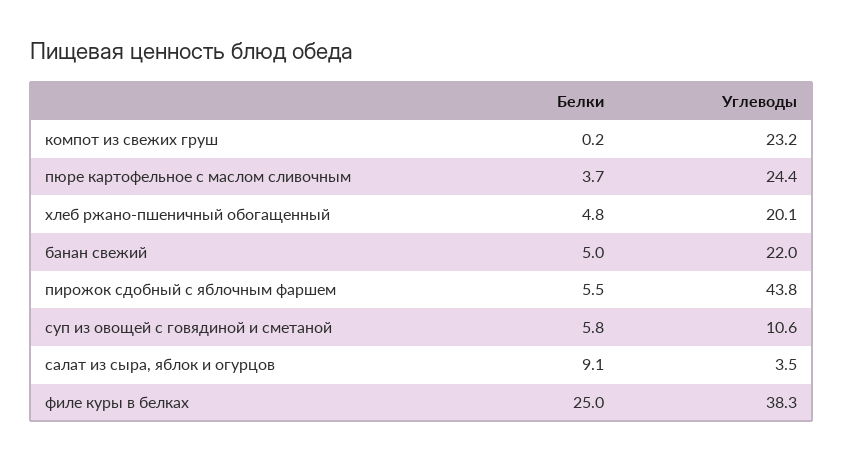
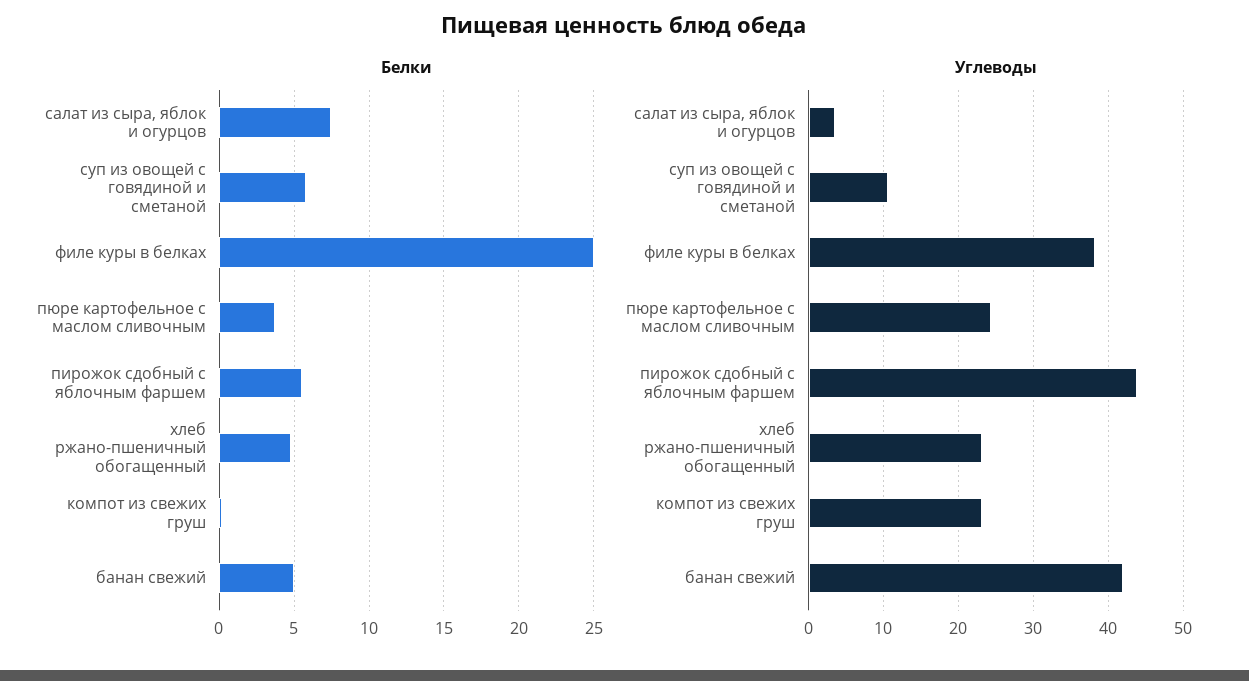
Углеводы, хлеб ржано-пшеничный обогащенный: 20.1 -> 23
Углеводы, банан свежий: 22 -> 42
Белки, салат из сыра, яблок и огурцов: 9.1 -> 7.5

